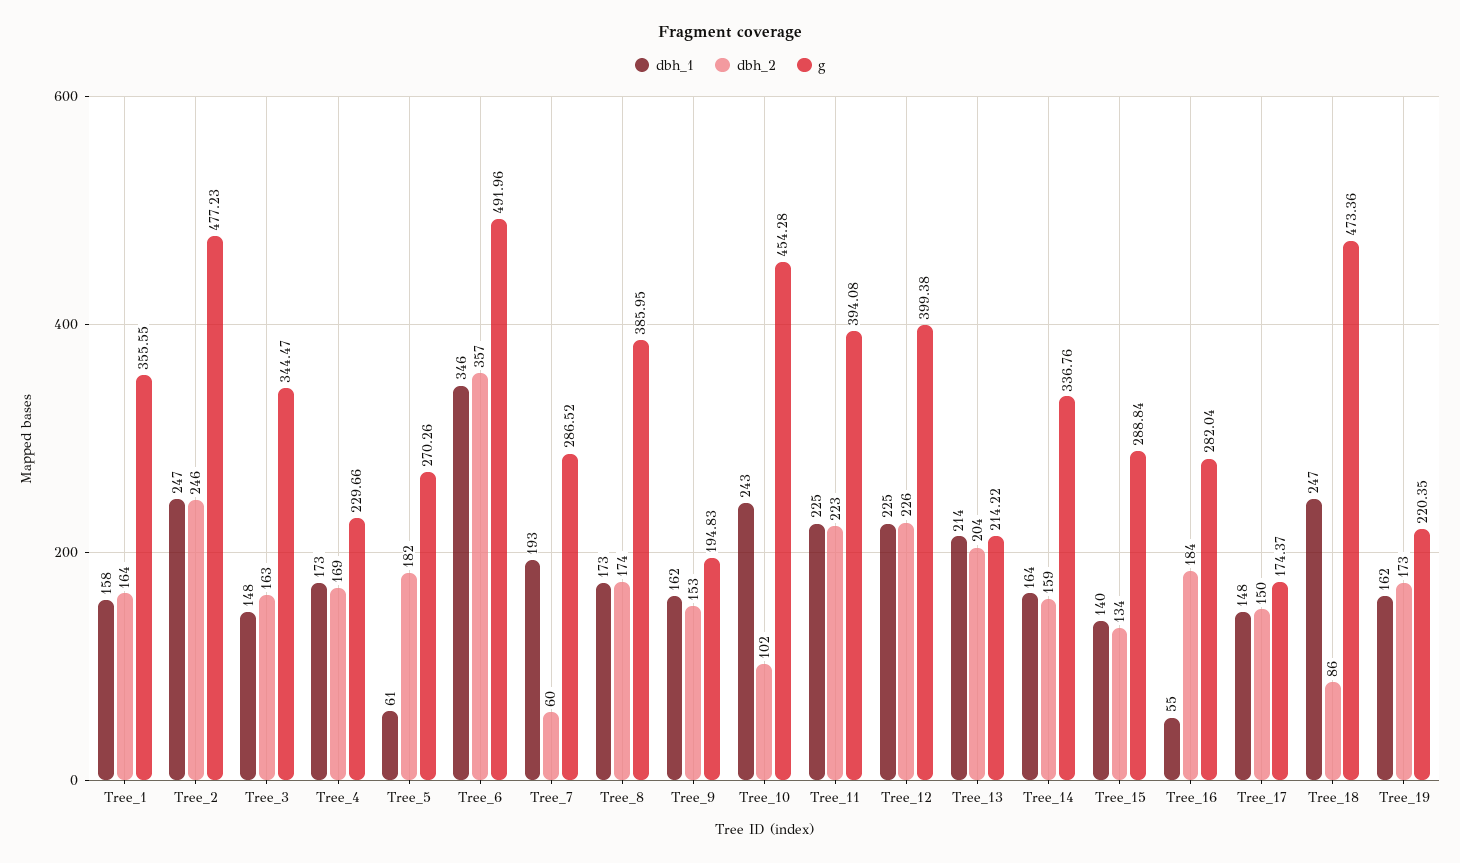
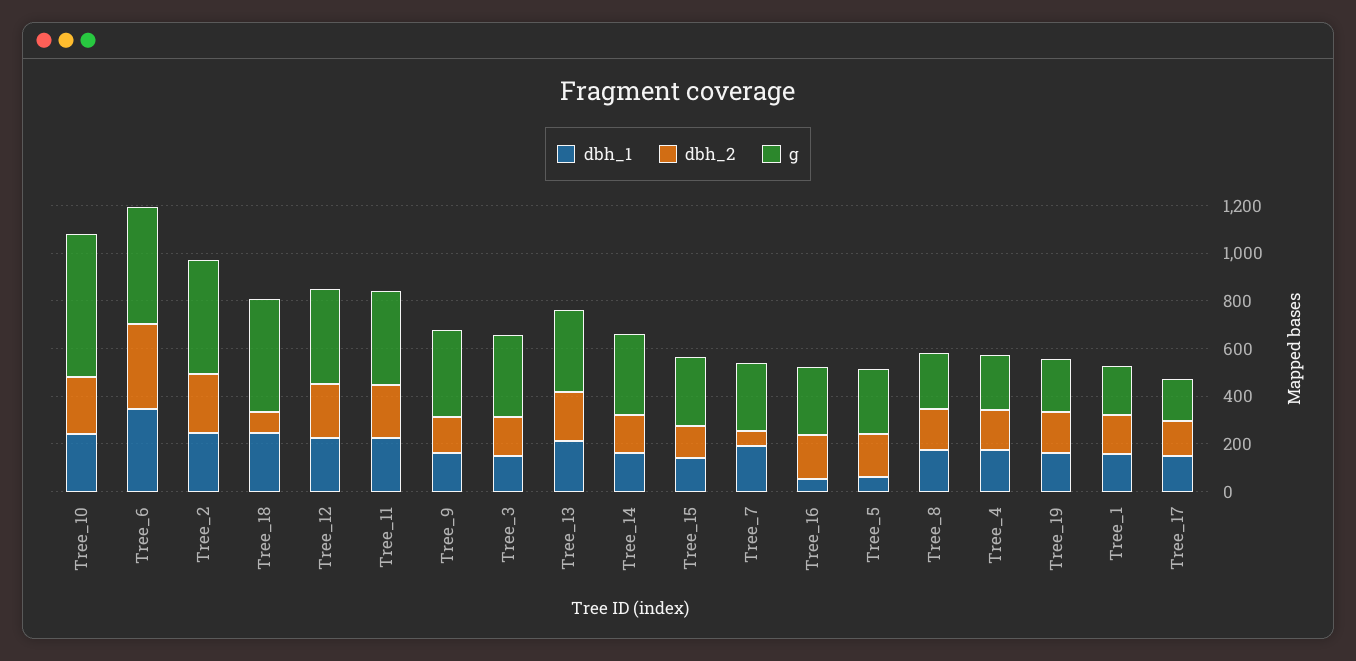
g, Tree_1: 355.55 -> 200
g, Tree_8: 385.95 -> 250
g, Tree_9: 194.83 -> 350
dbh_2, Tree_10: 102 -> 250
g, Tree_10: 454.28 -> 600
g, Tree_13: 214.22 -> 350

